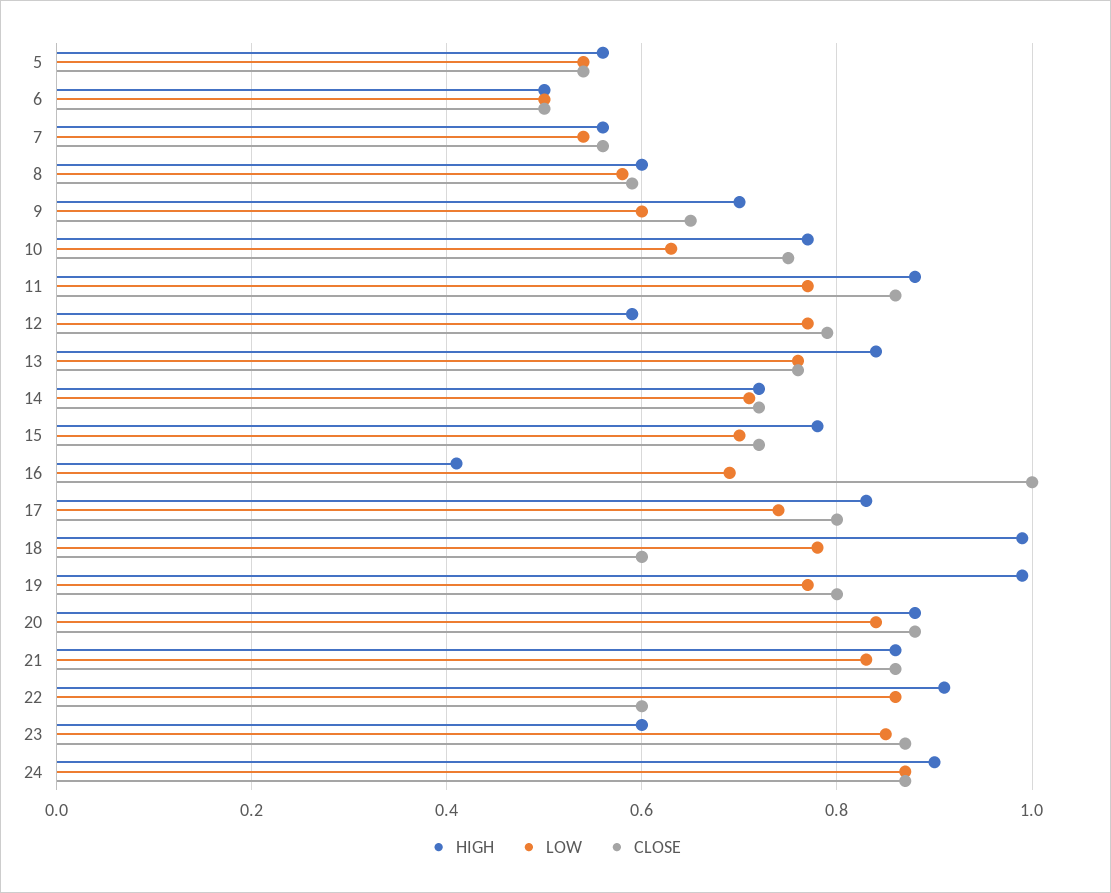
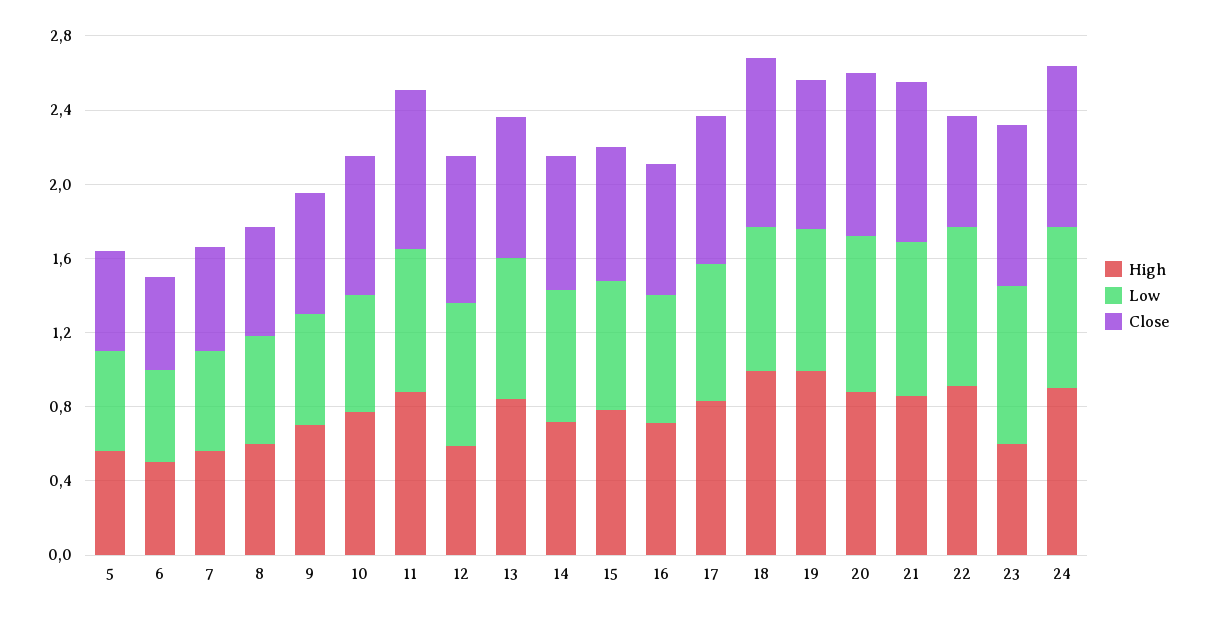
HIGH, 16: 0.4 -> 0.7
CLOSE, 16: 1 -> 0.7
CLOSE, 18: 0.6 -> 0.9

